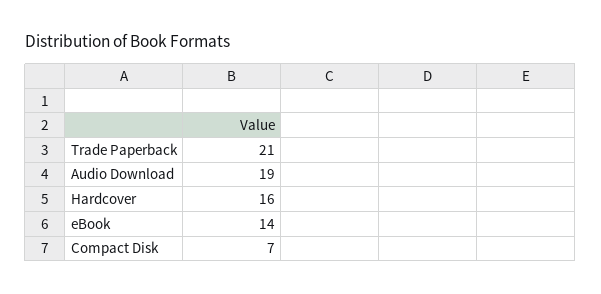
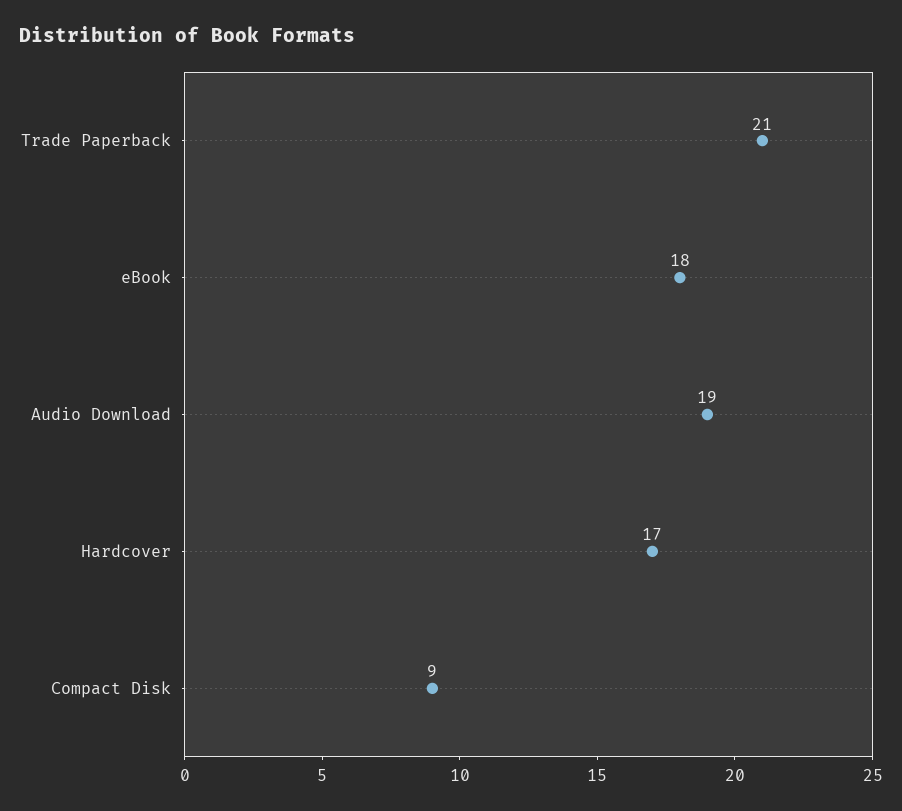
Hardcover: 16 -> 17
eBook: 14 -> 18
Compact Disk: 7 -> 9

